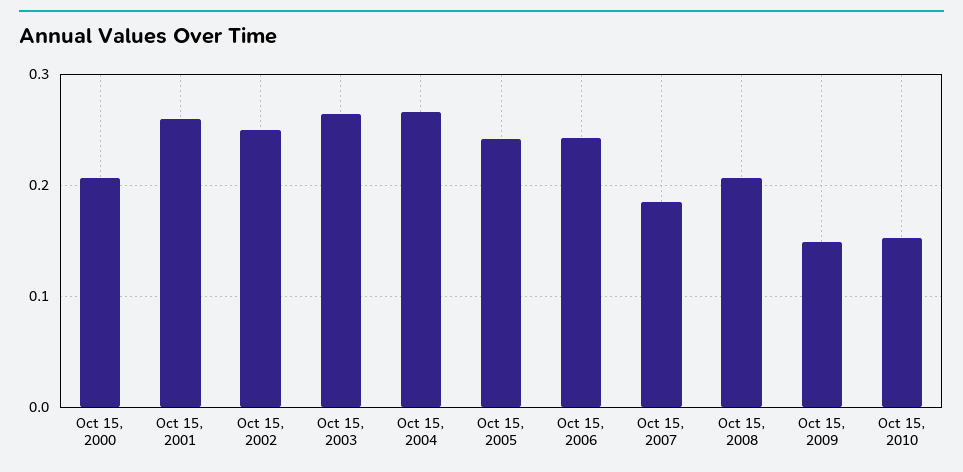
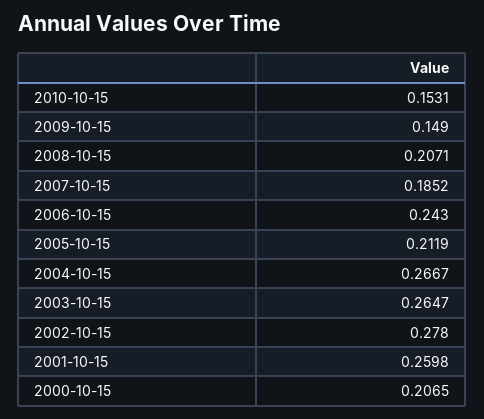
Oct 15, 2002: 0.25 -> 0.278
Oct 15, 2005: 0.24 -> 0.2119

